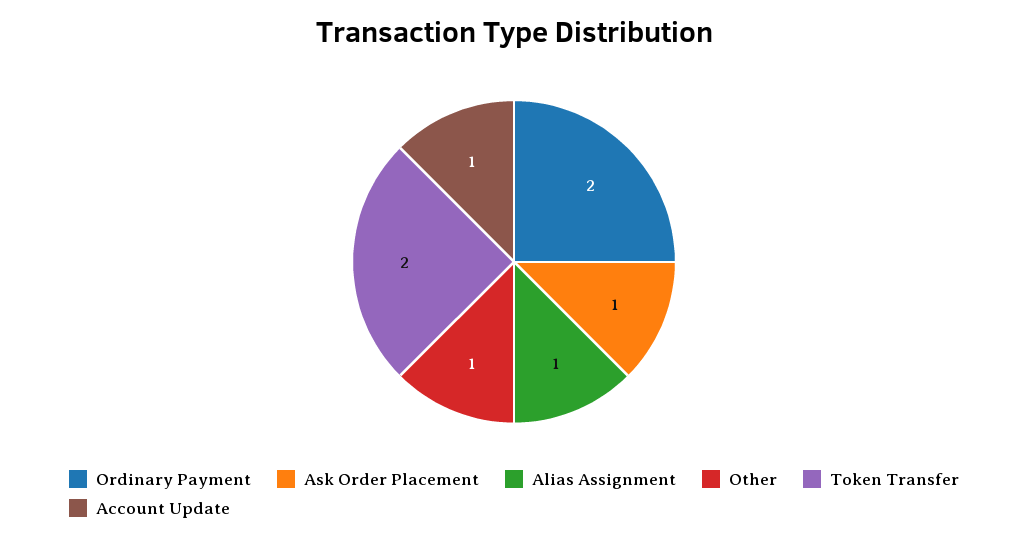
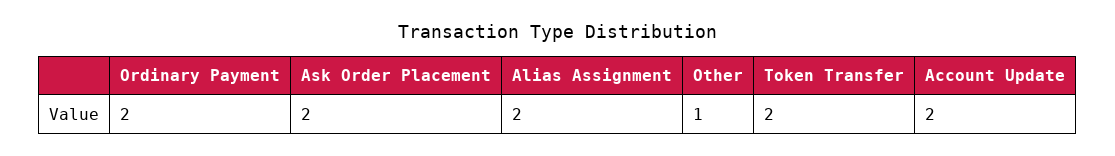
Ask Order Placement: 1 -> 2
Alias Assignment: 1 -> 2
Account Update: 1 -> 2

